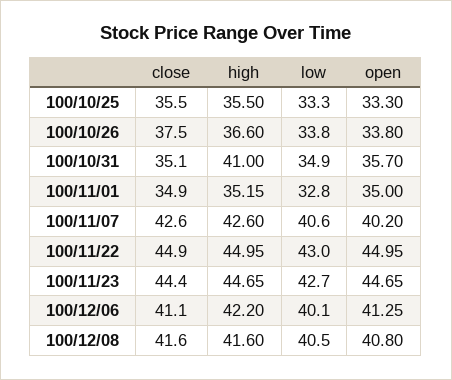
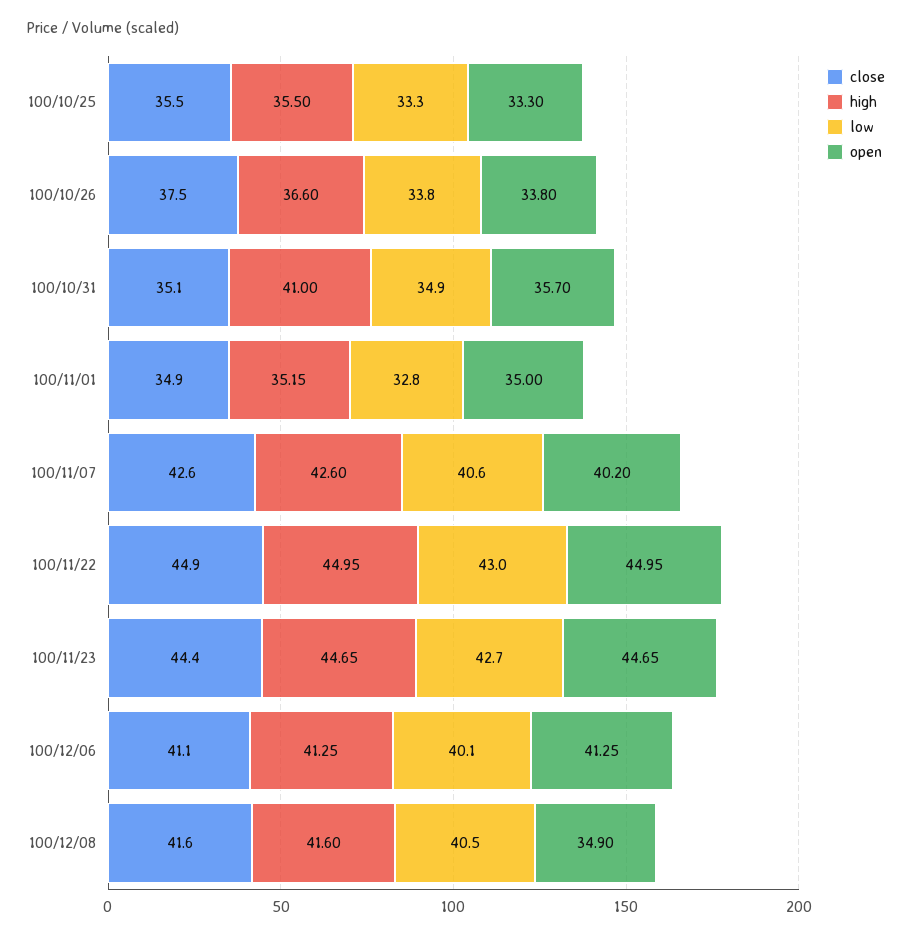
high, 100/12/06: 42.2 -> 41.25
open, 100/12/08: 40.8 -> 34.9

